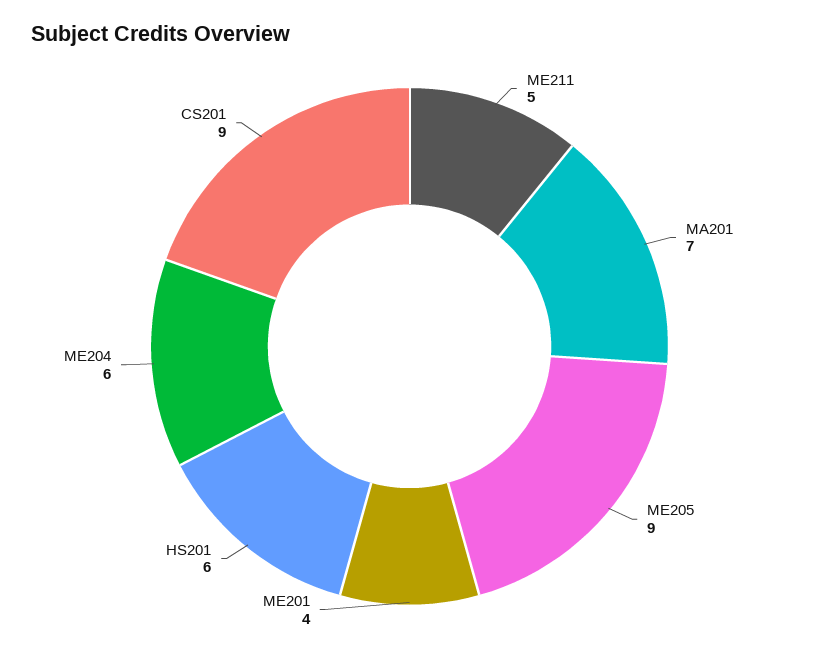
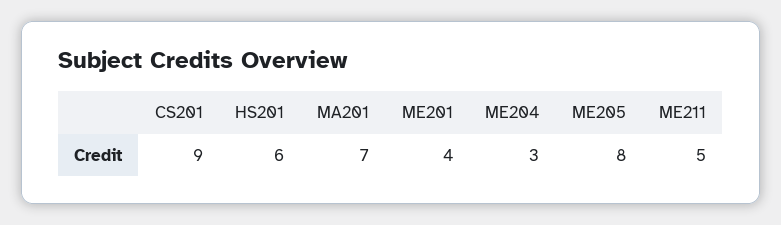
ME205: 9 -> 8
ME204: 6 -> 3

